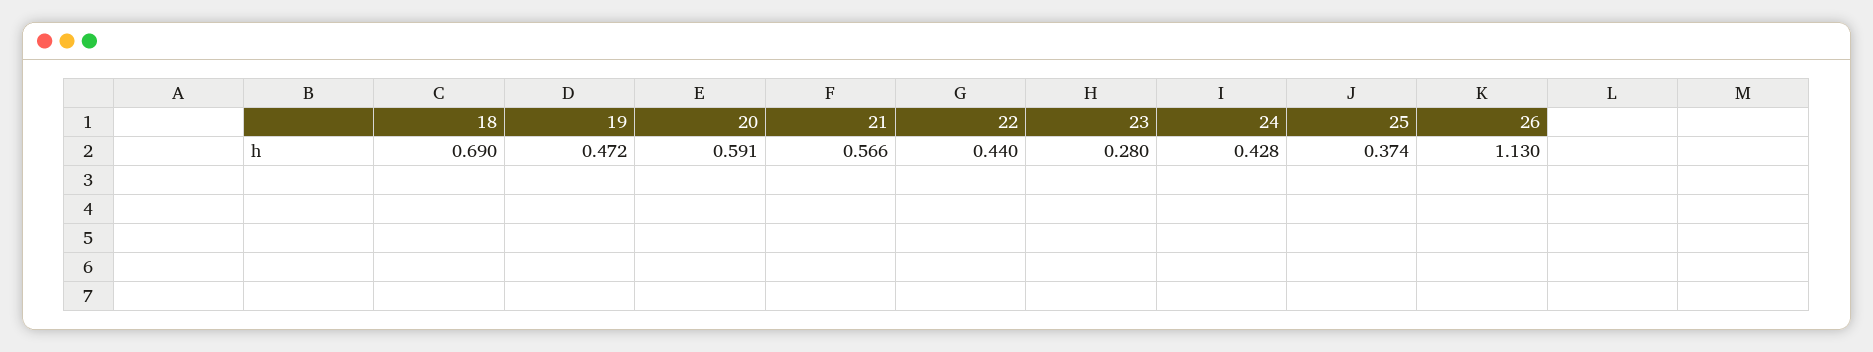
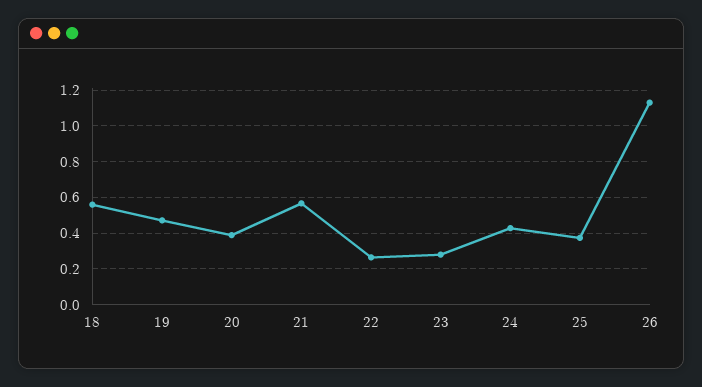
18: 0.69 -> 0.55
20: 0.591 -> 0.4
22: 0.44 -> 0.25

